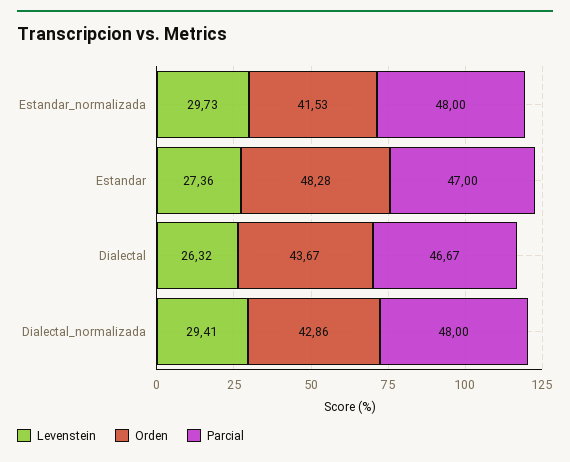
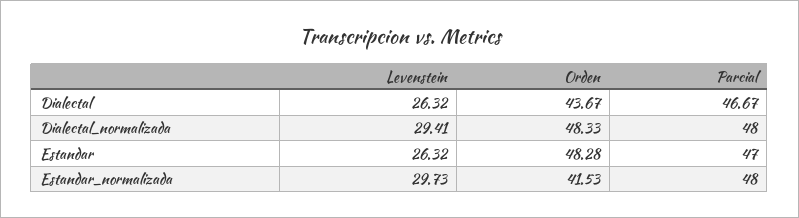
Levenstein, Estandar: 27.36 -> 26.32
Orden, Dialectal_normalizada: 42.86 -> 48.33

